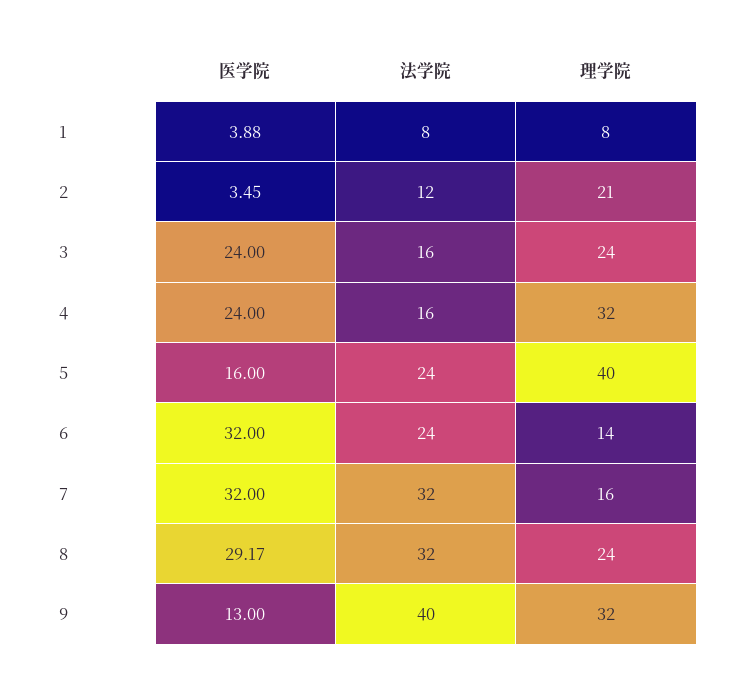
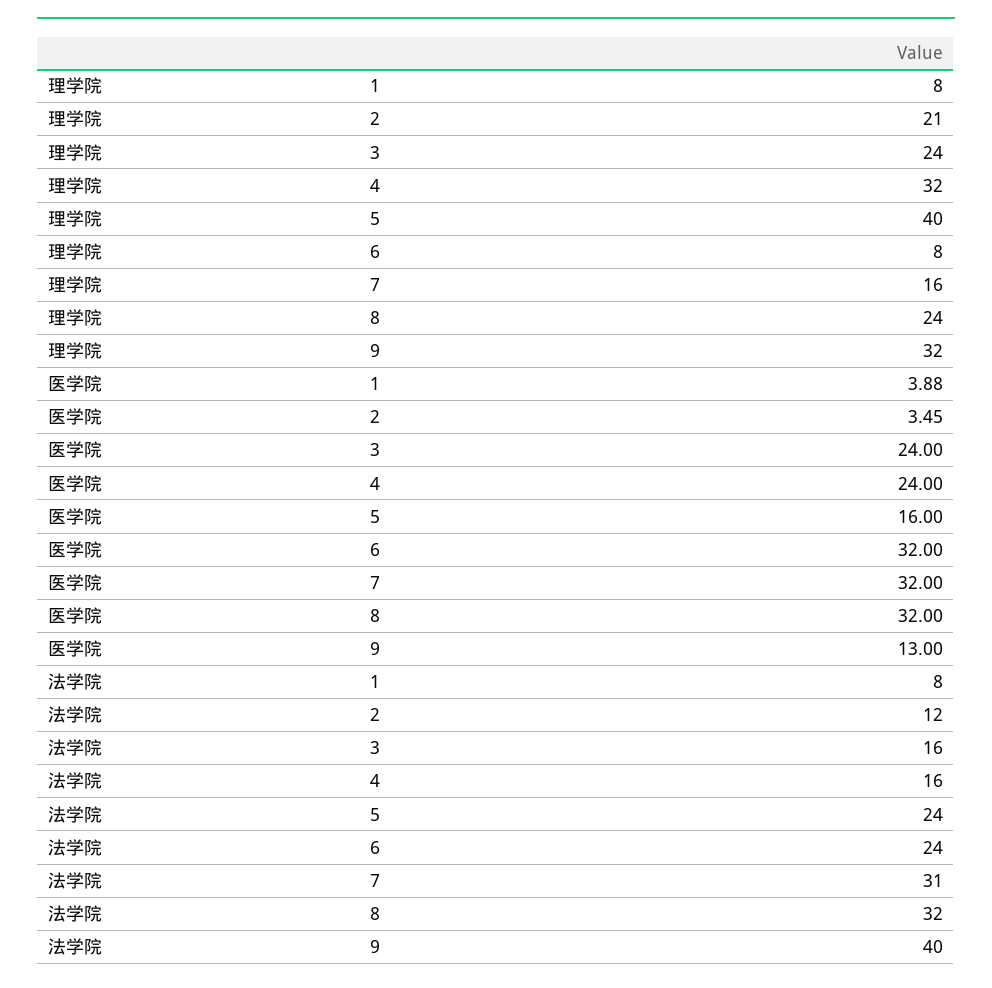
理学院, 6: 14 -> 8
法学院, 7: 32 -> 31
医学院, 8: 29.17 -> 32

